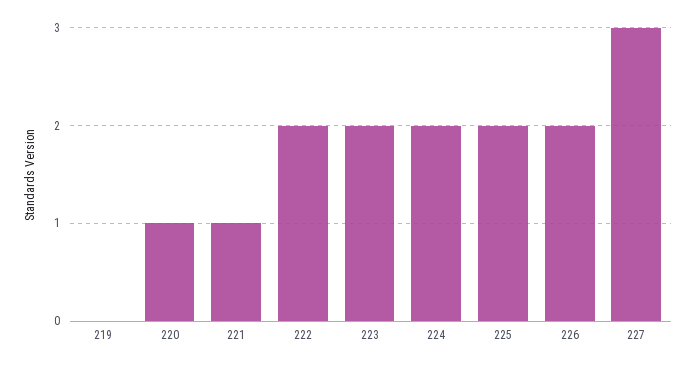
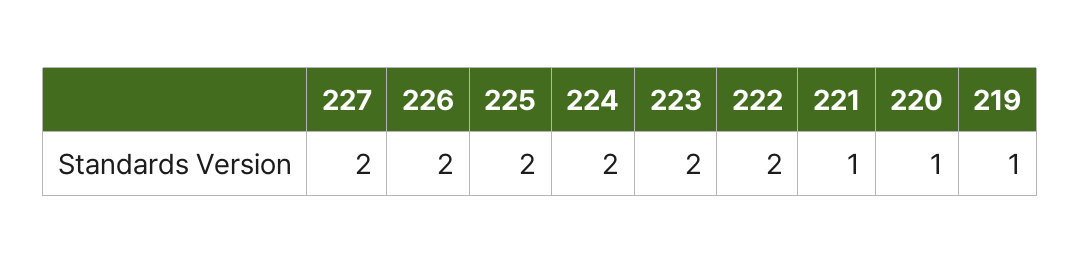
219: 0 -> 1
227: 3 -> 2

